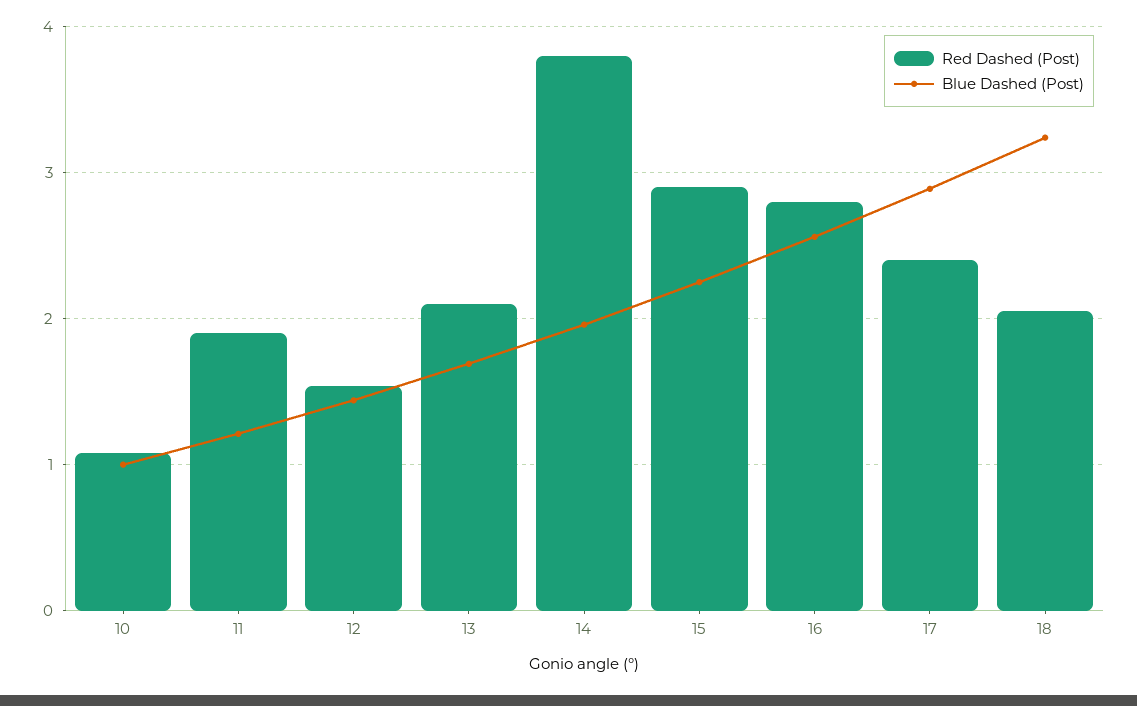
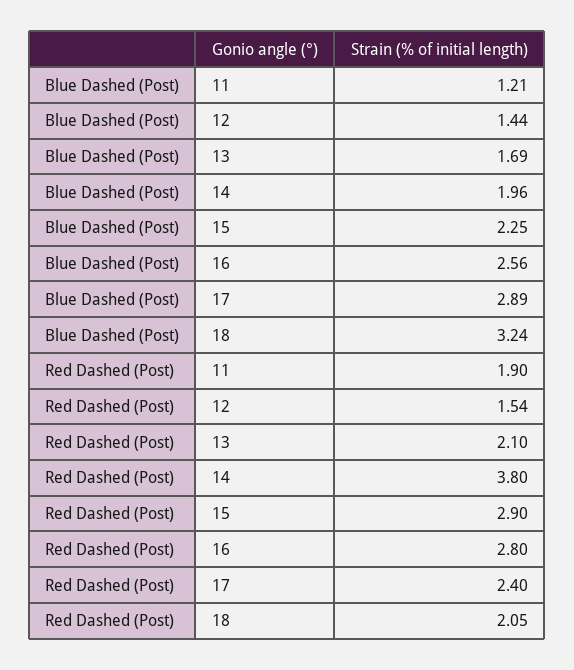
Red Dashed (Post), 10: 1.1 -> none
Blue Dashed (Post), 10: 1 -> none

